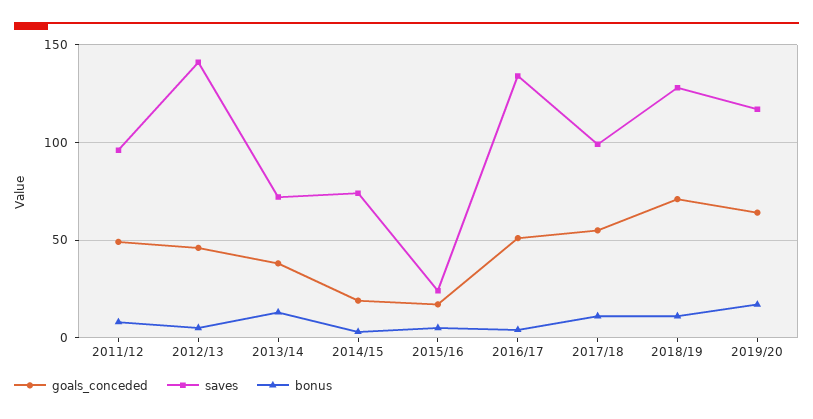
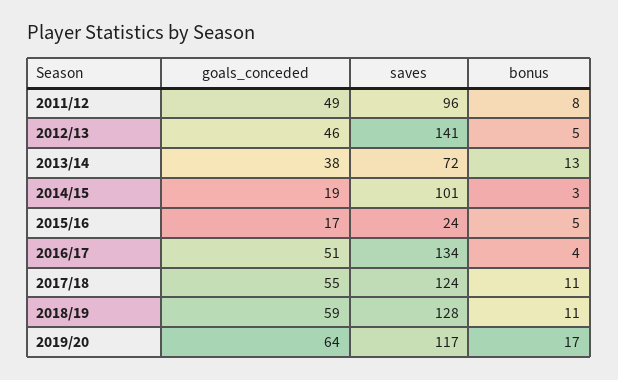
saves, 2014/15: 75 -> 101
saves, 2017/18: 100 -> 124
goals_conceded, 2018/19: 70 -> 59

